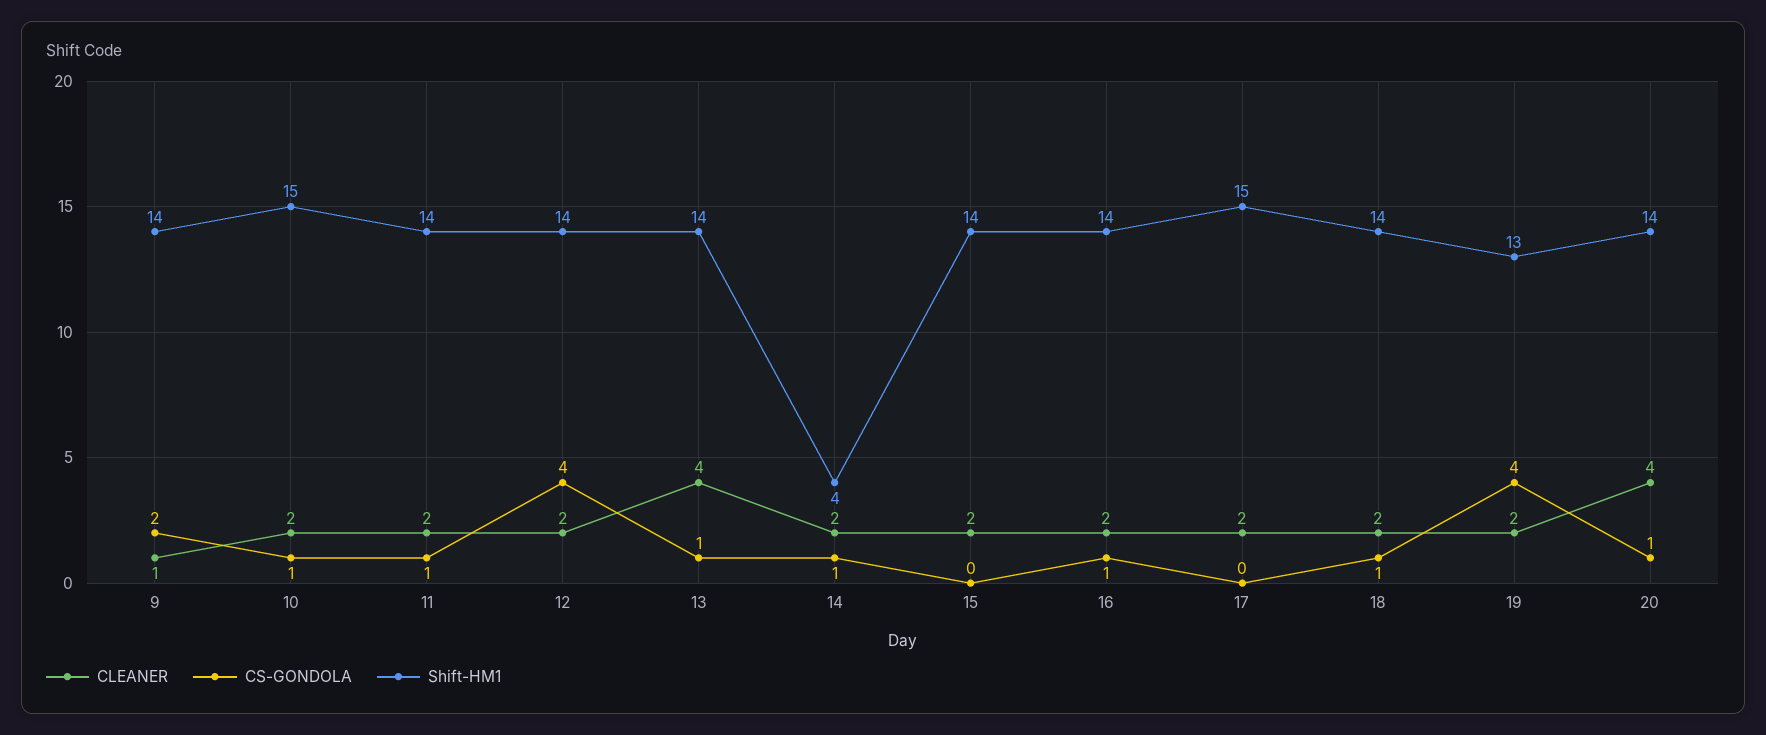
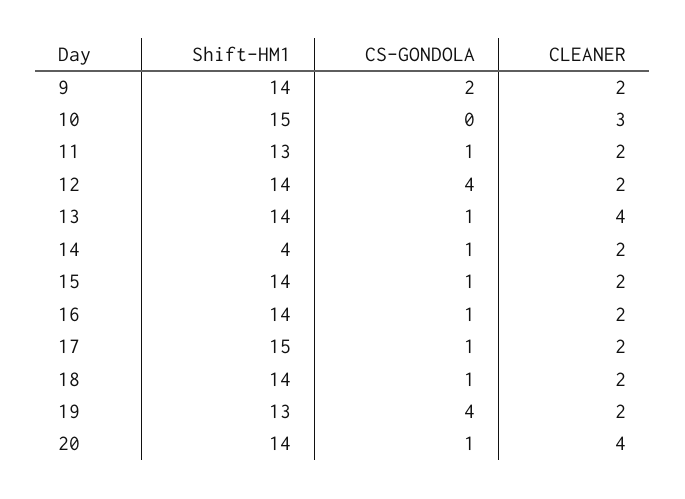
CLEANER, 9: 1 -> 2
CLEANER, 10: 2 -> 3
CS-GONDOLA, 10: 1 -> 0
Shift-HM1, 11: 14 -> 13
CS-GONDOLA, 15: 0 -> 1
CS-GONDOLA, 17: 0 -> 1

